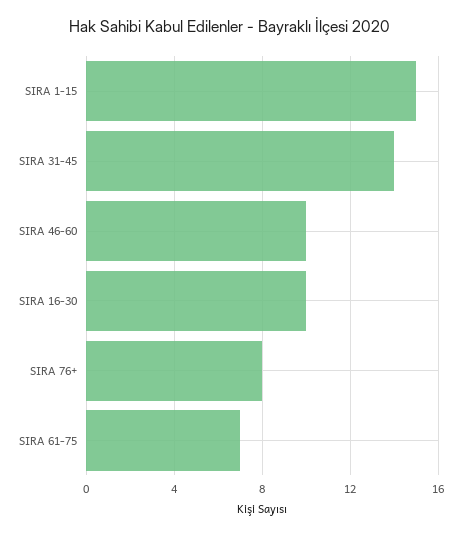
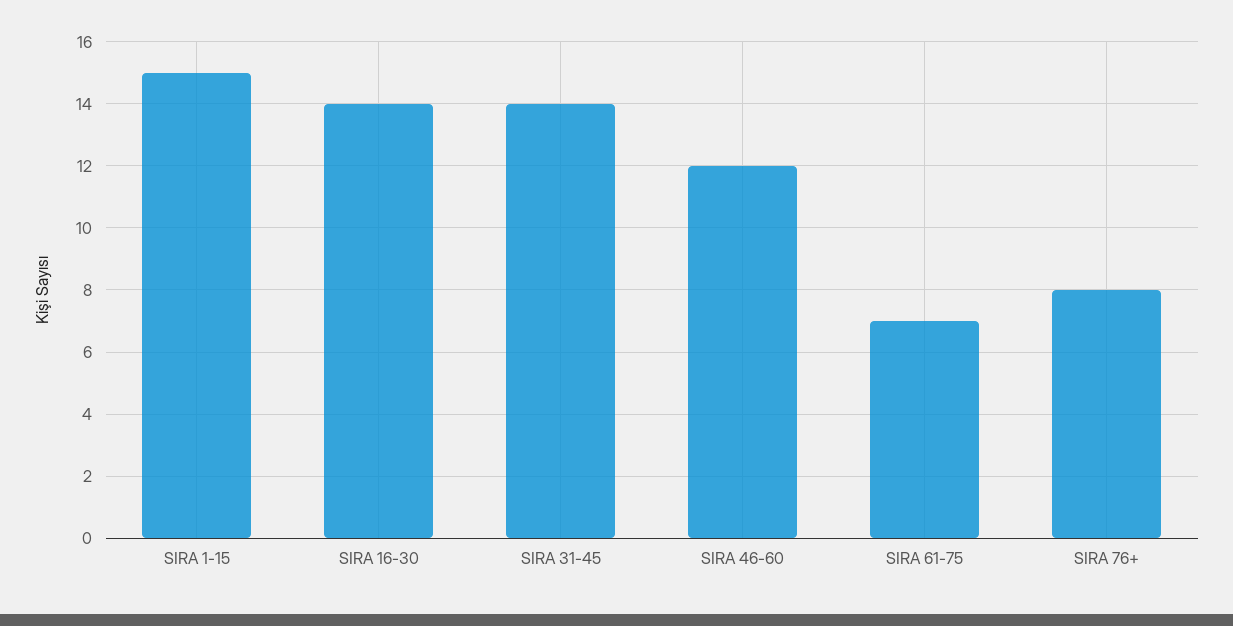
SIRA 46-60: 10 -> 12
SIRA 16-30: 10 -> 14

